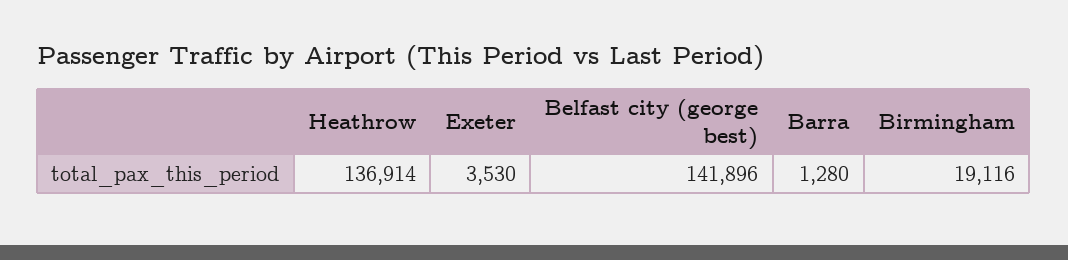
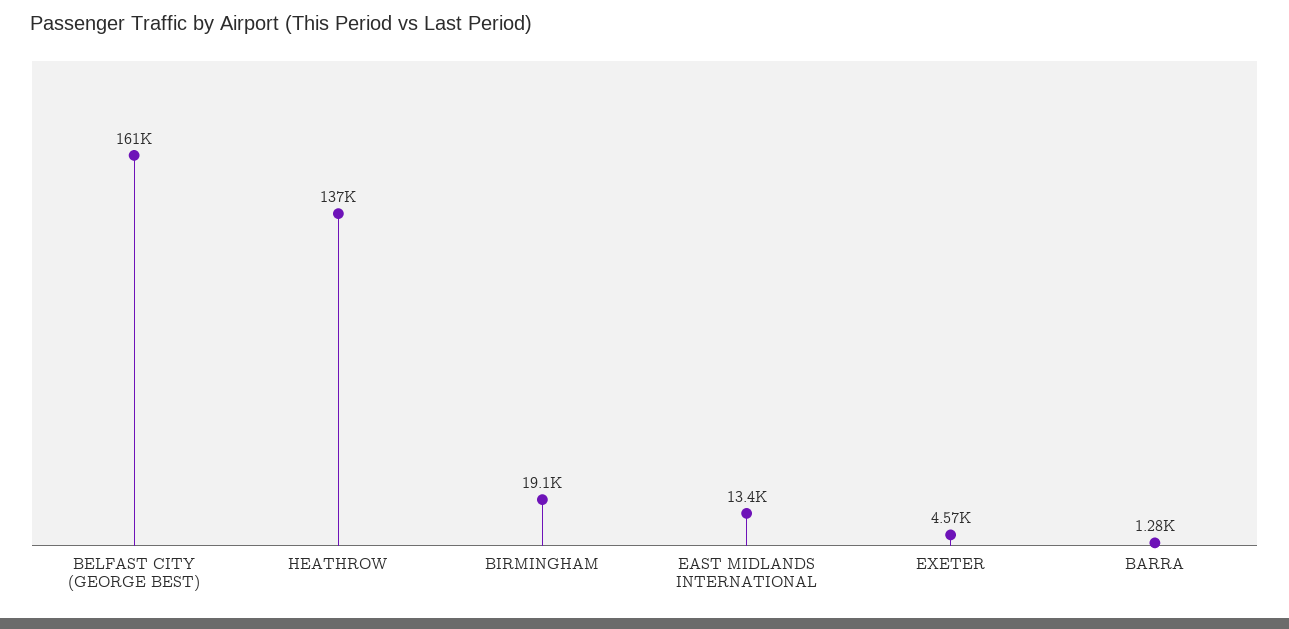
Exeter: 3530 -> 4570
Belfast city (george best): 141896 -> 161000
EAST MIDLANDS INTERNATIONAL: none -> 13400

